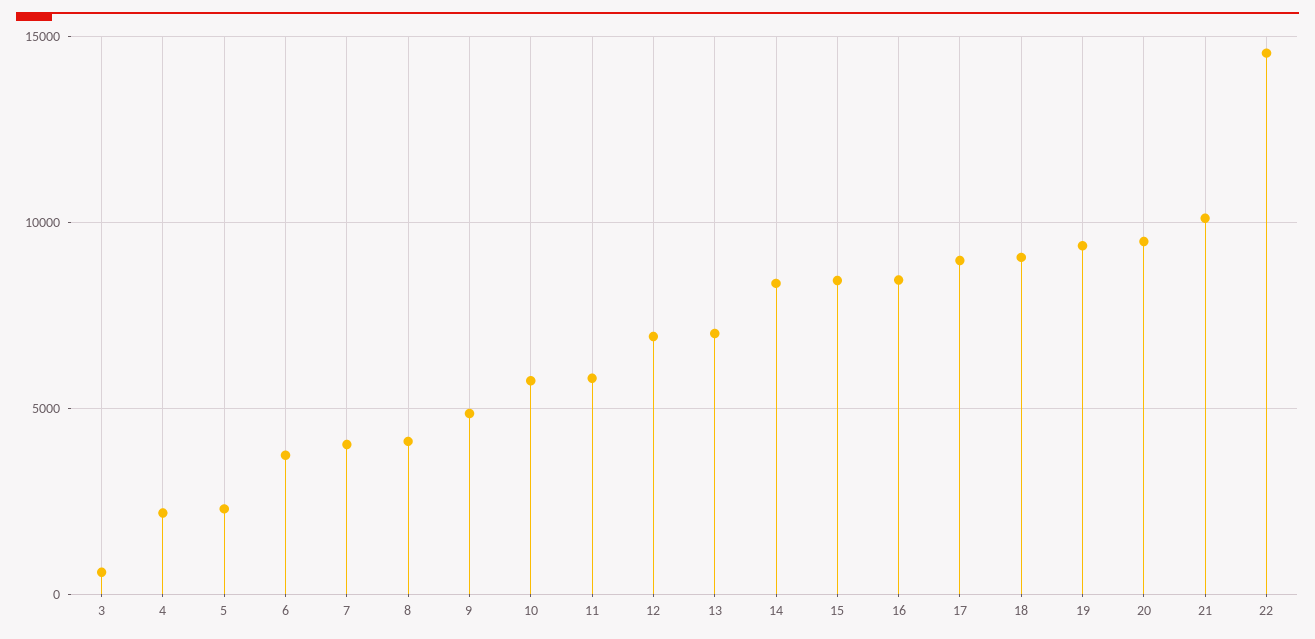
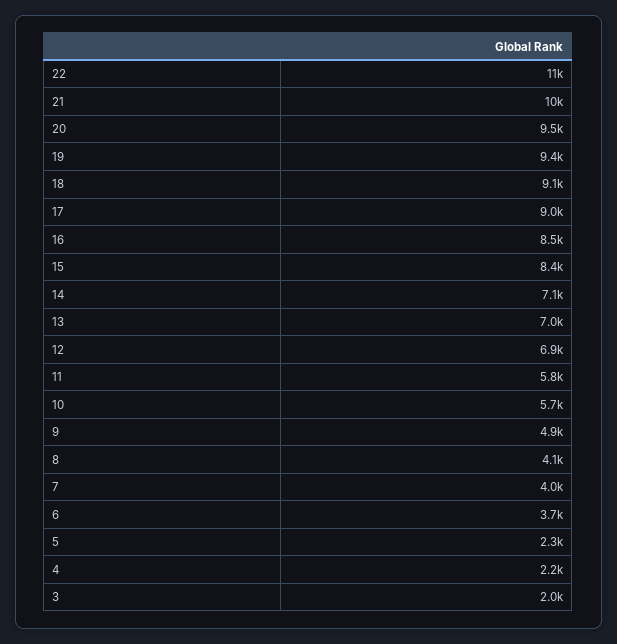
3: 500 -> 2000
14: 8500 -> 7100
22: 14500 -> 11000

